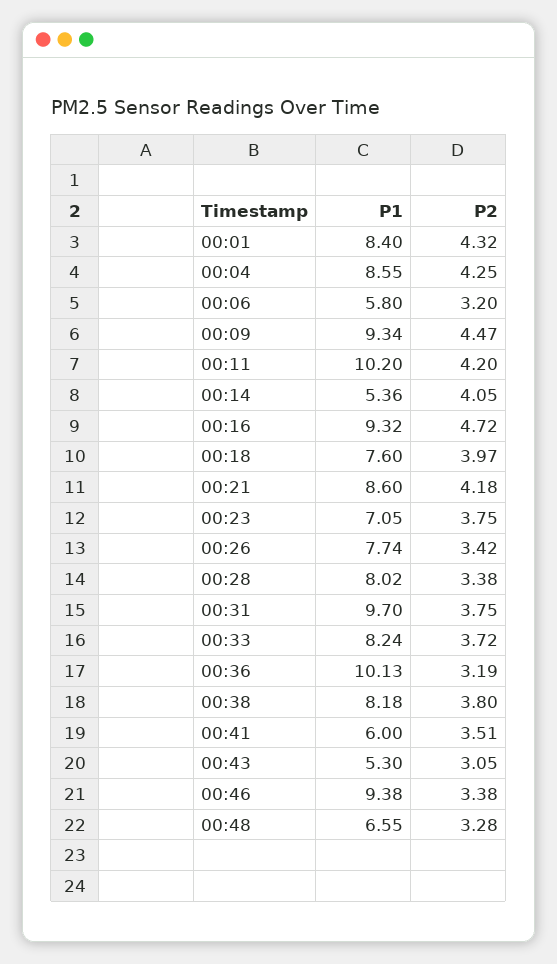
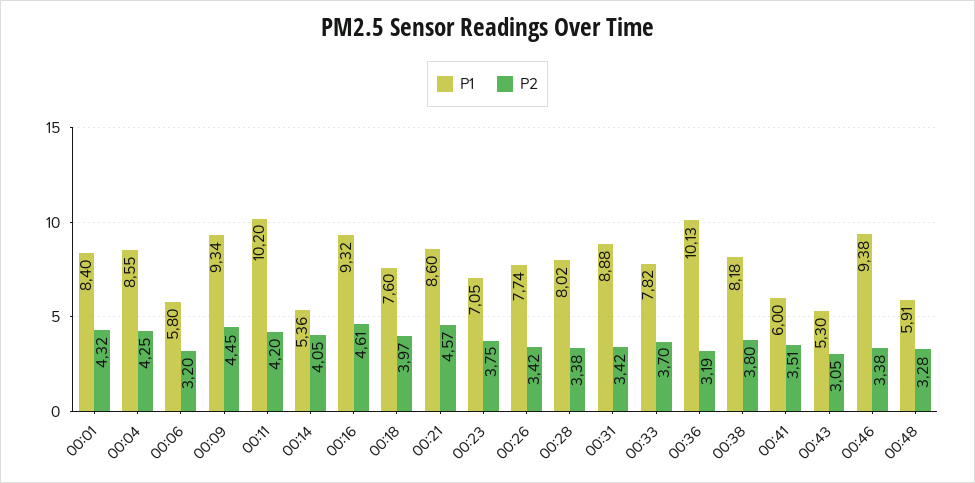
P2, 00:09: 4.47 -> 4.45
P2, 00:16: 4.72 -> 4.61
P2, 00:21: 4.18 -> 4.57
P1, 00:31: 9.7 -> 8.88
P2, 00:31: 3.75 -> 3.42
P1, 00:33: 8.24 -> 7.82
P2, 00:33: 3.72 -> 3.7
P1, 00:48: 6.55 -> 5.91

